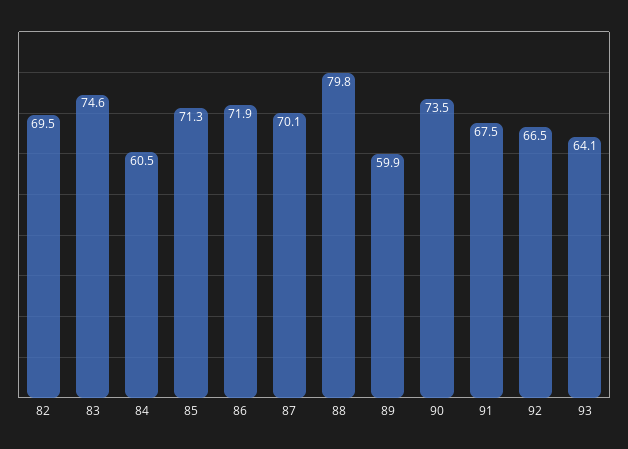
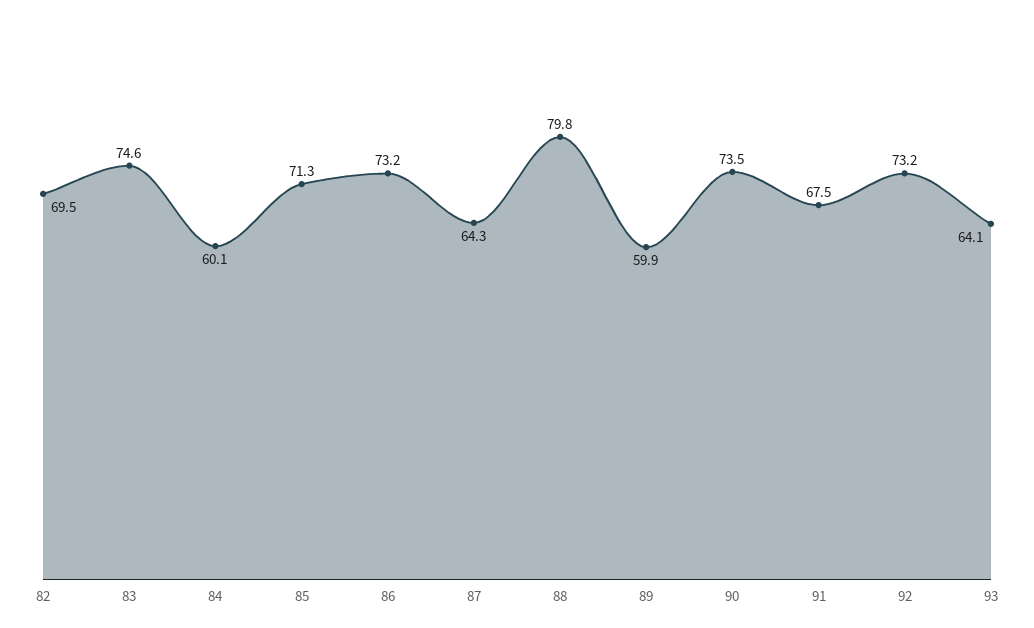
84: 60.5 -> 60.1
86: 71.9 -> 73.2
87: 70.1 -> 64.3
92: 66.5 -> 73.2

